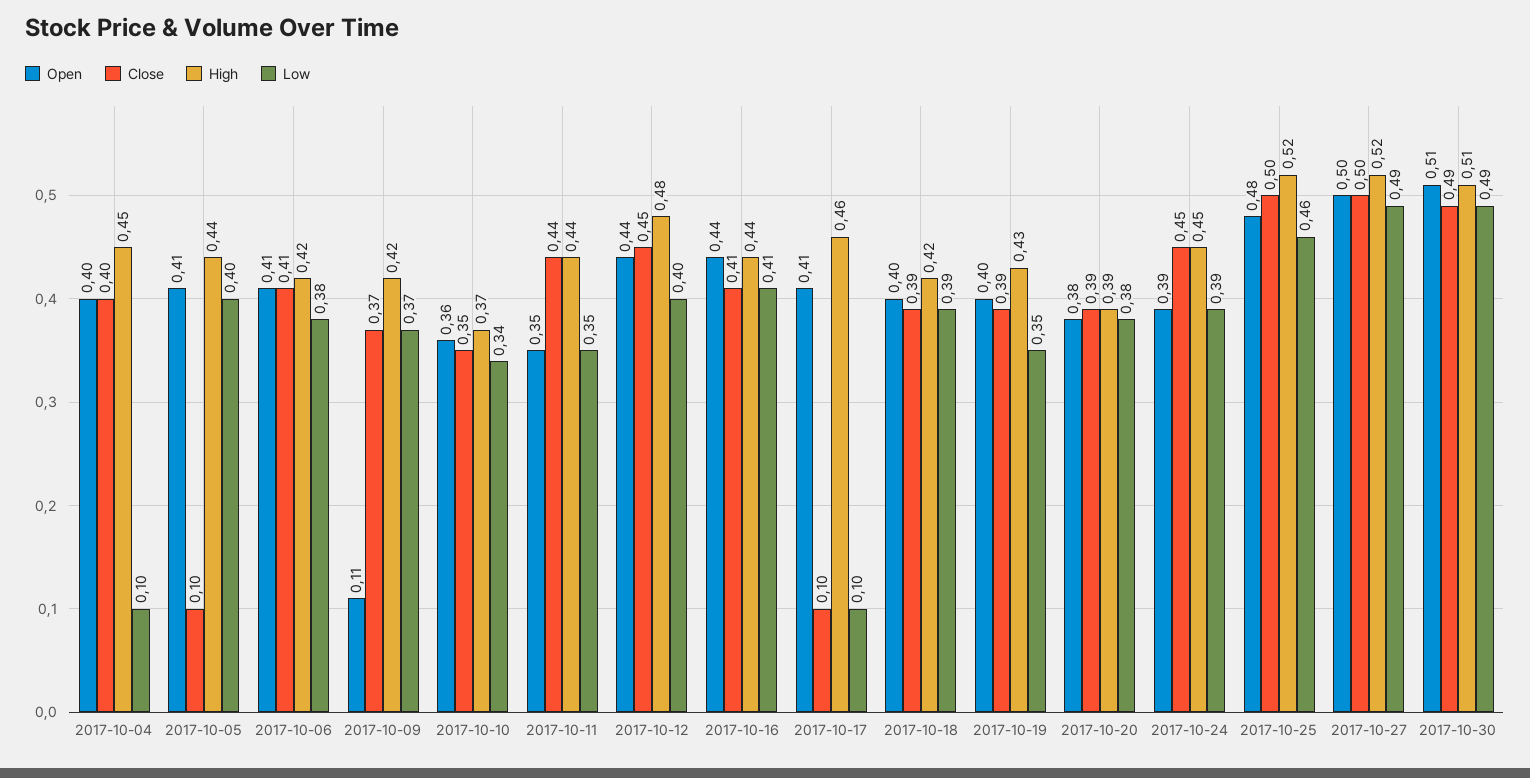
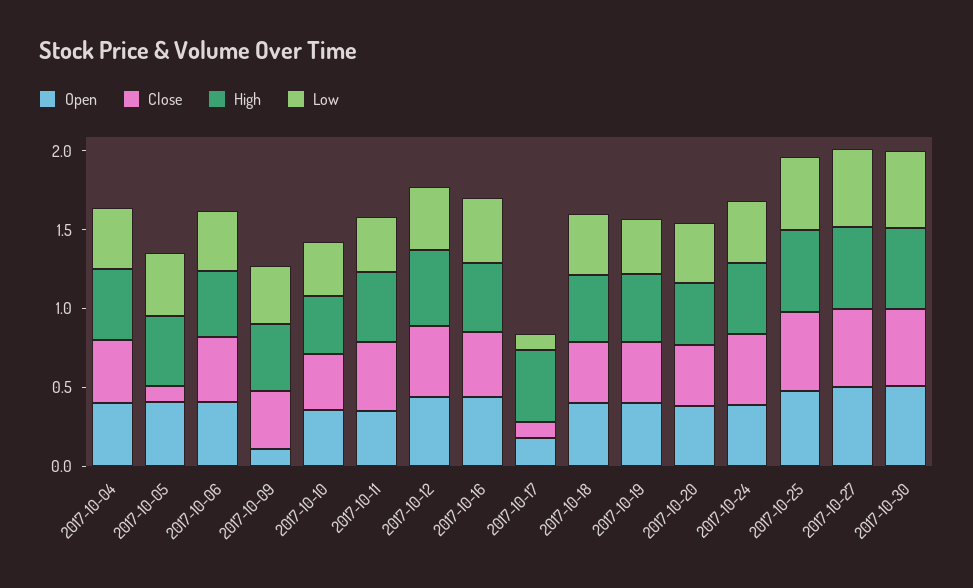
Low, 2017-10-04: 0.1 -> 0.4
Open, 2017-10-17: 0.41 -> 0.2

